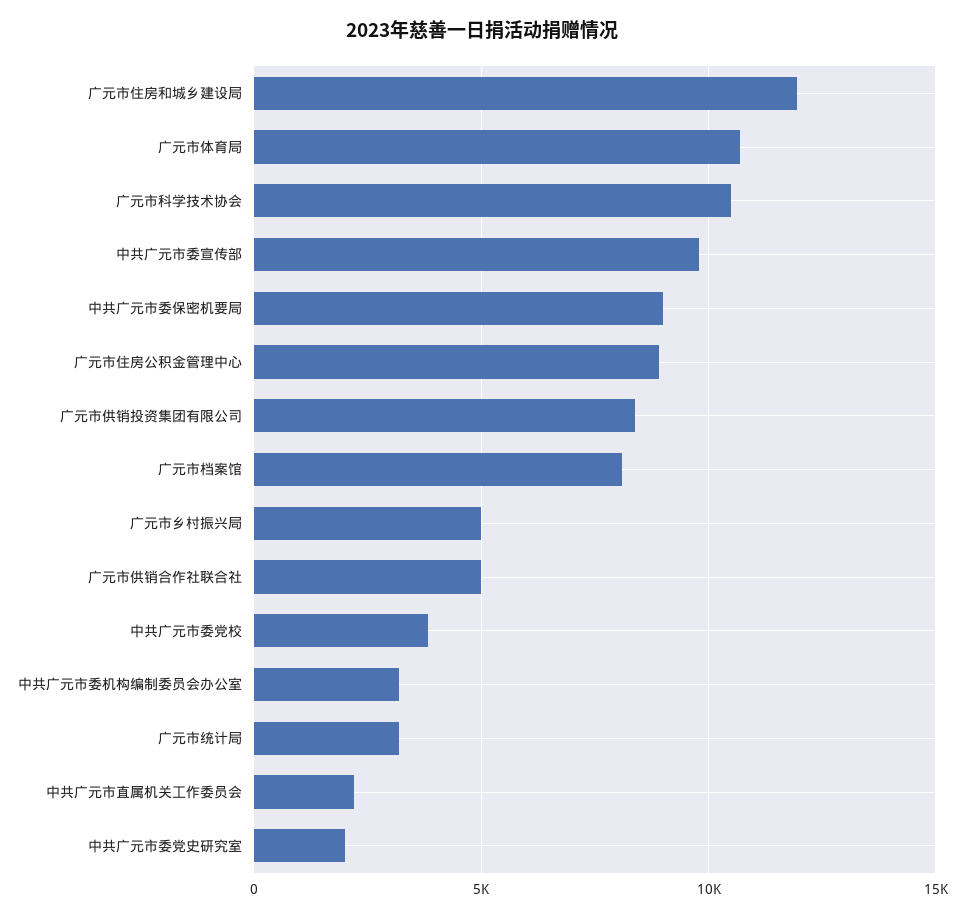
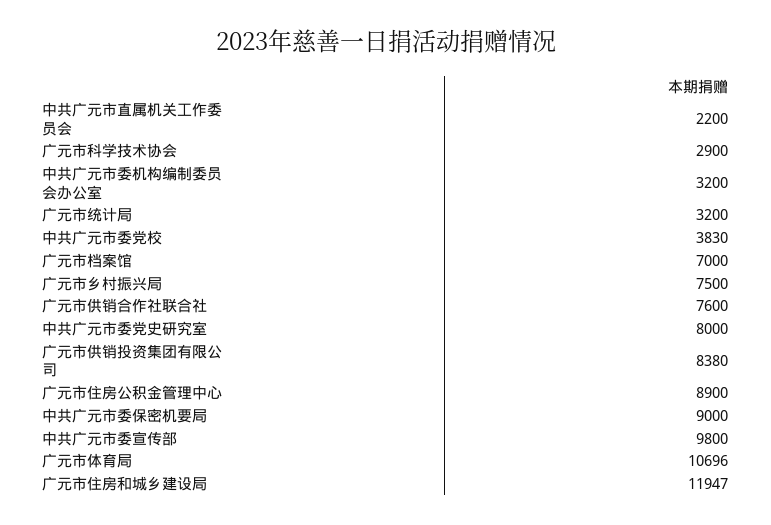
广元市科学技术协会: 10500 -> 2900
广元市档案馆: 8000 -> 7000
广元市乡村振兴局: 5000 -> 7500
广元市供销合作社联合社: 5000 -> 7600
中共广元市委党史研究室: 2000 -> 8000

